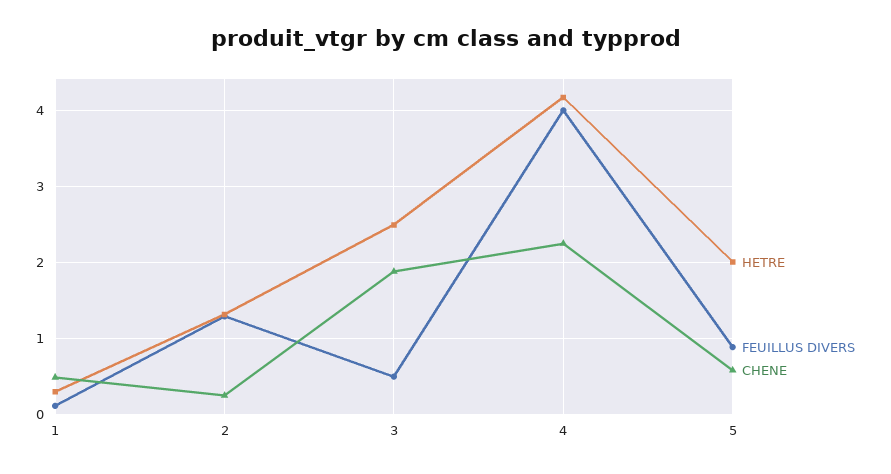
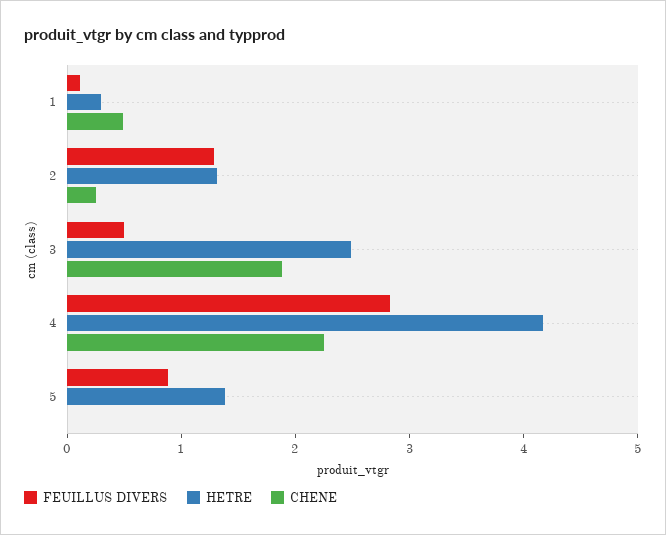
FEUILLUS DIVERS, 4: 4 -> 2.8
HETRE, 5: 2 -> 1.4
CHENE, 5: 0.6 -> 0

